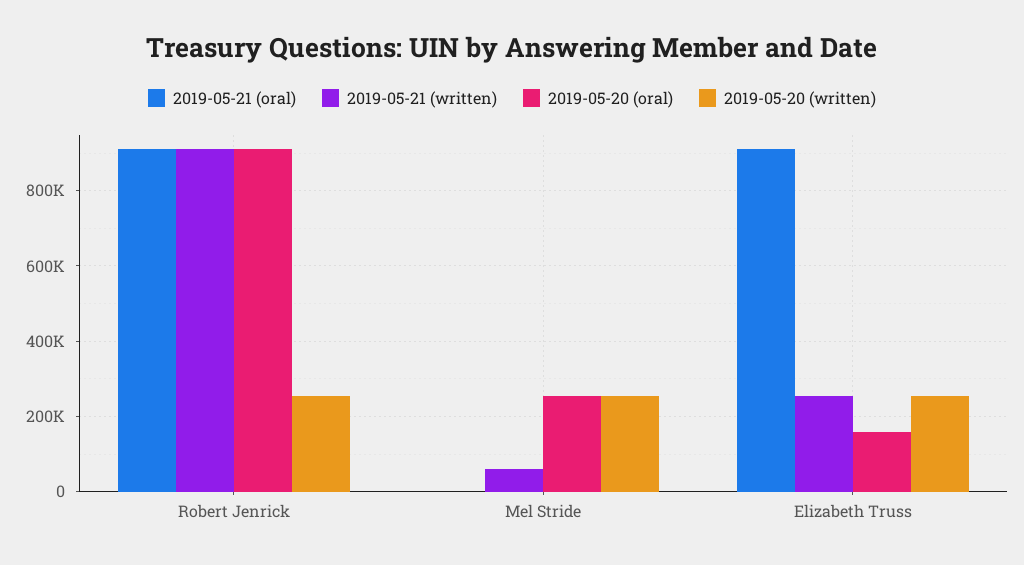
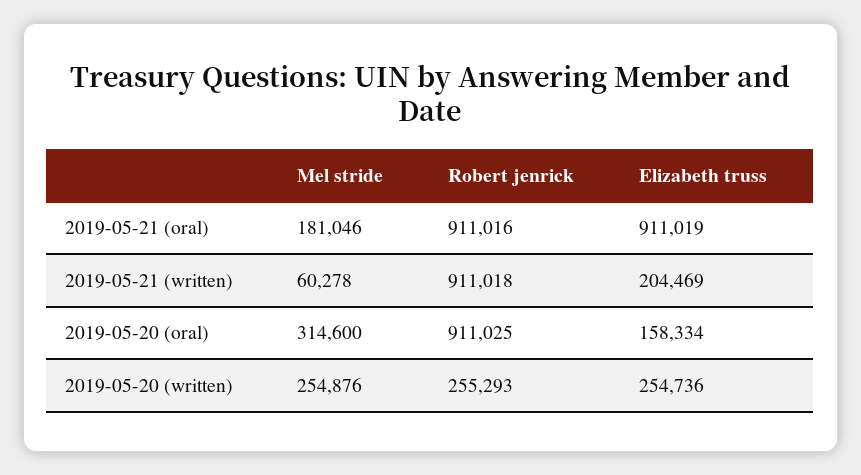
2019-05-21 (oral), Mel Stride: 0 -> 181046
2019-05-20 (oral), Mel Stride: 260000 -> 314600
2019-05-21 (written), Elizabeth Truss: 260000 -> 204469

